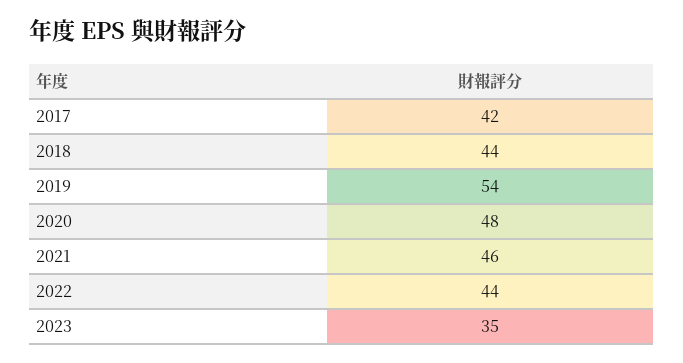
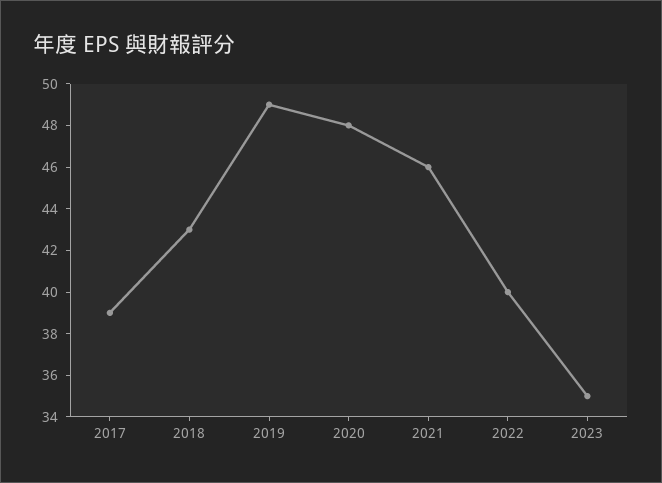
2017: 42 -> 39
2018: 44 -> 43
2019: 54 -> 49
2022: 44 -> 40

